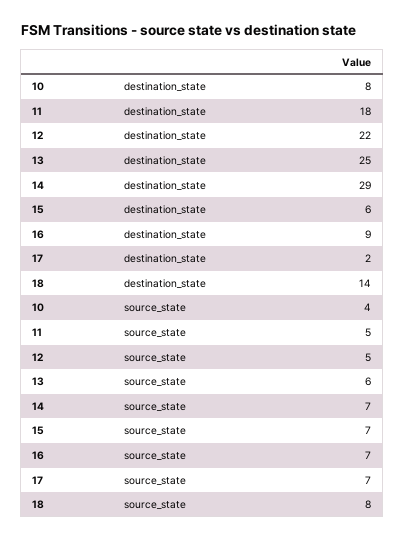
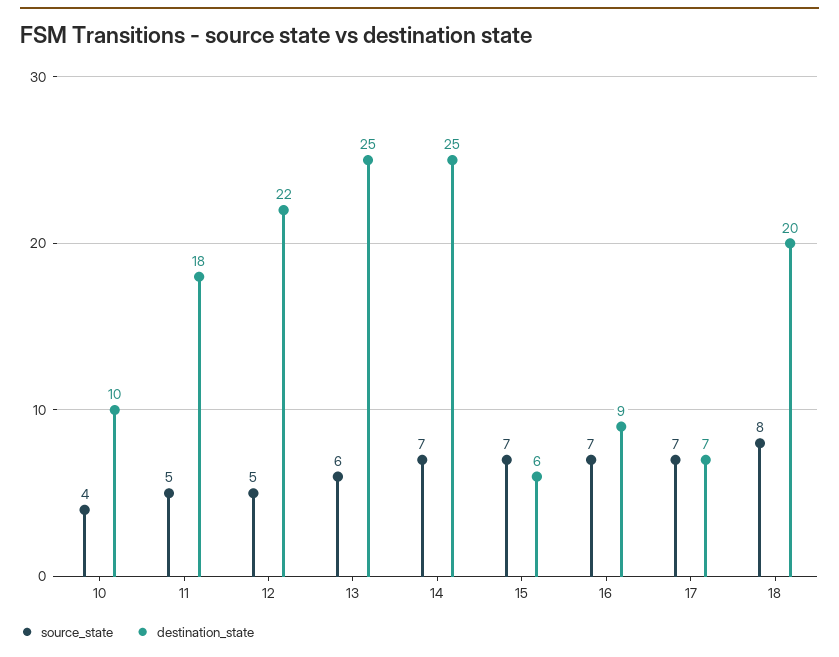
destination_state, 10: 8 -> 10
destination_state, 14: 29 -> 25
destination_state, 17: 2 -> 7
destination_state, 18: 14 -> 20

